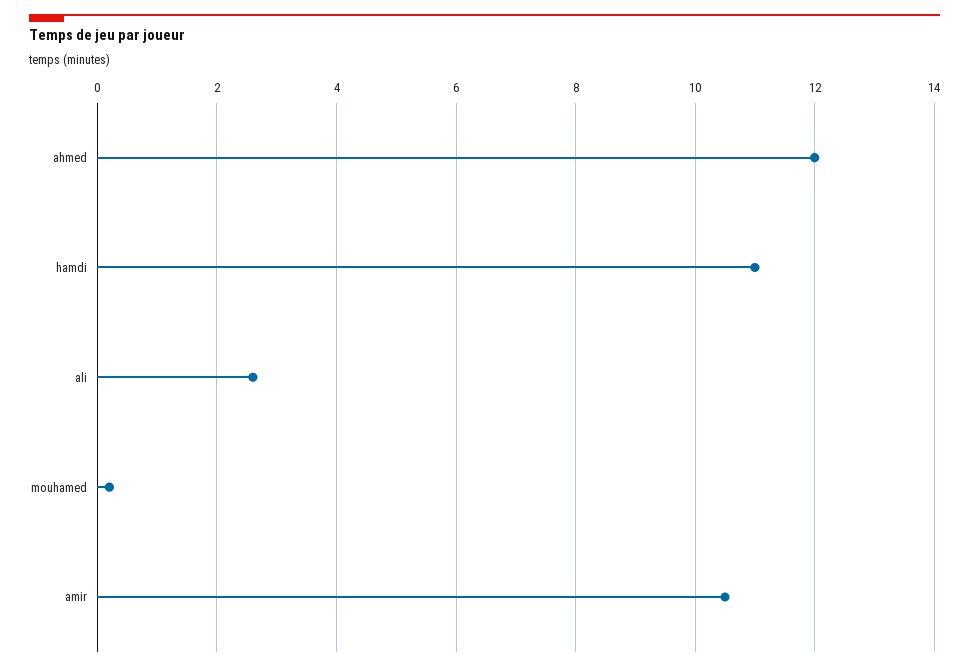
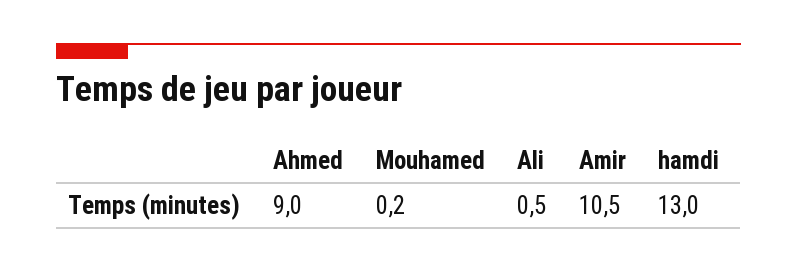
ahmed: 12 -> 9
hamdi: 11 -> 13
ali: 2.5 -> 0.5

